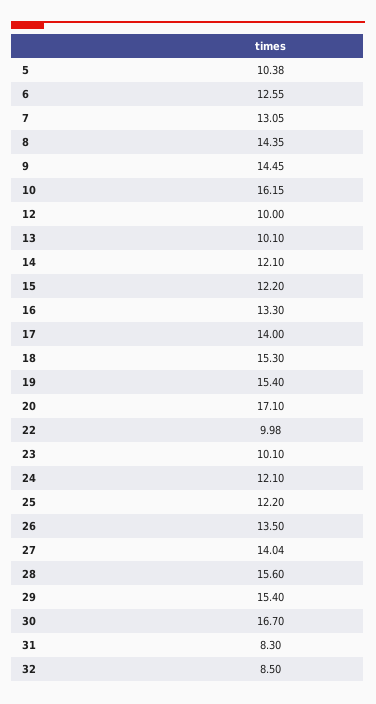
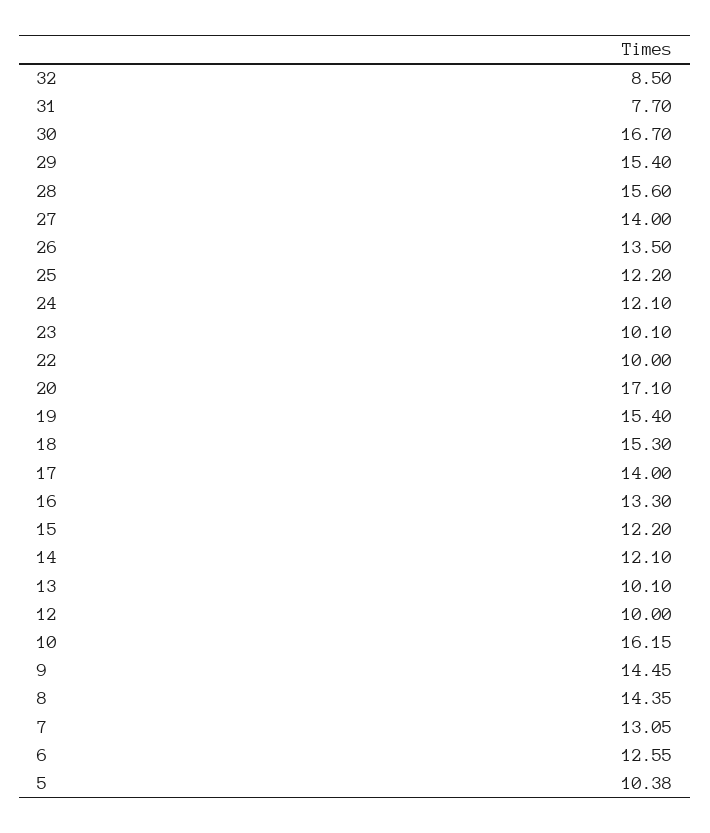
22: 9.98 -> 10
27: 14.04 -> 14
31: 8.3 -> 7.7

